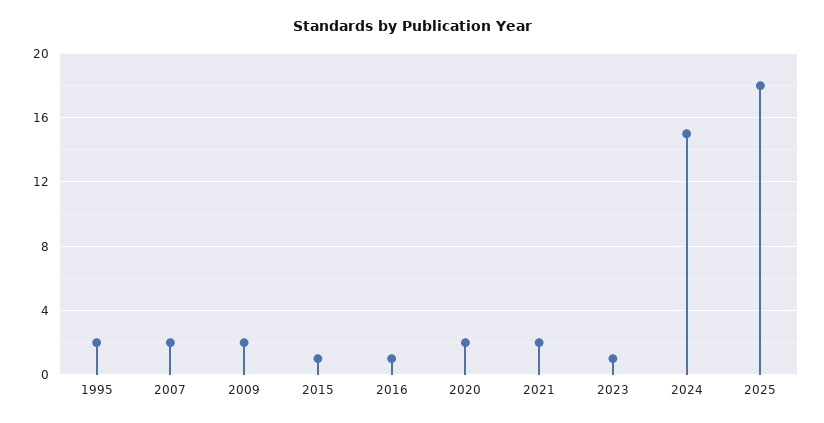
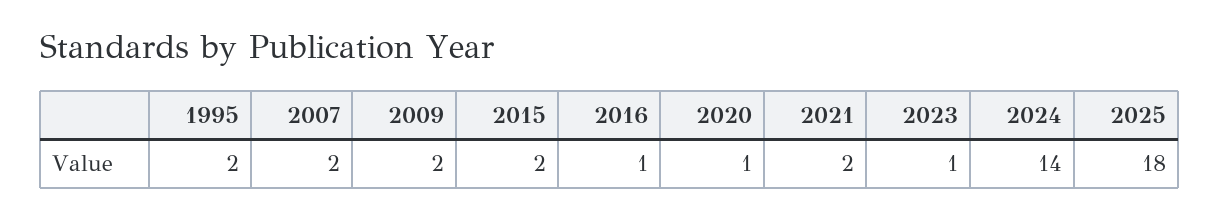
2015: 1 -> 2
2020: 2 -> 1
2024: 15 -> 14

